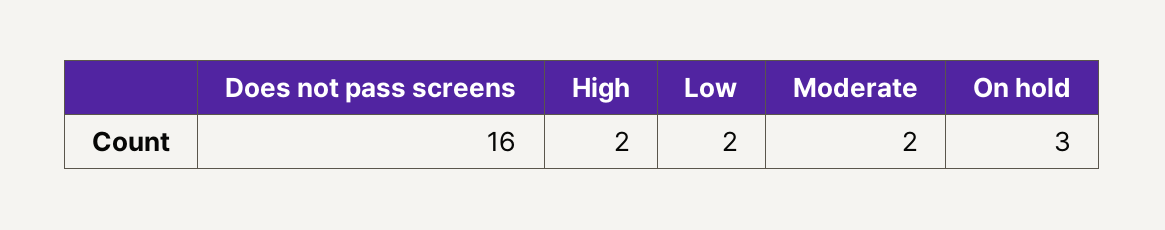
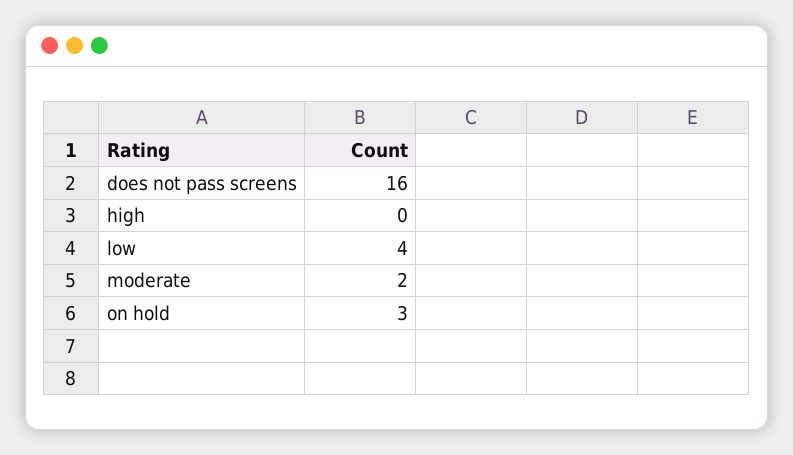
High: 2 -> 0
Low: 2 -> 4

